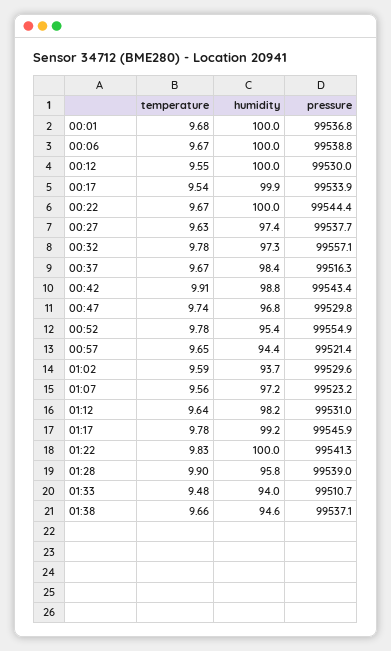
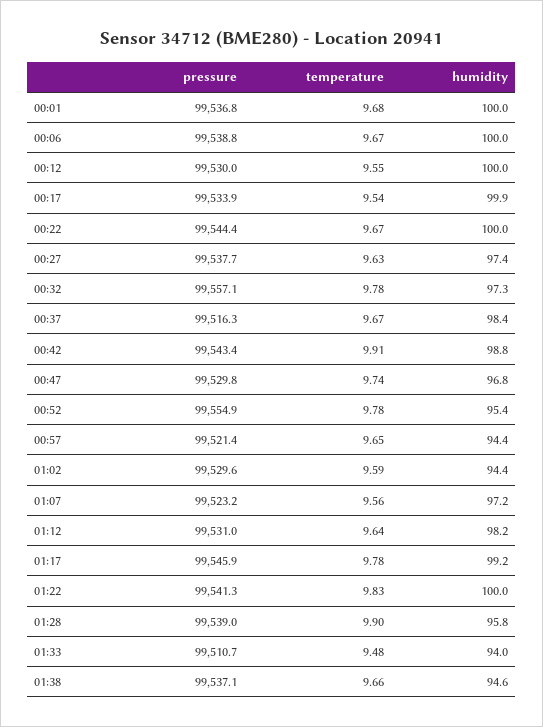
humidity, 01:02: 93.7 -> 94.4

